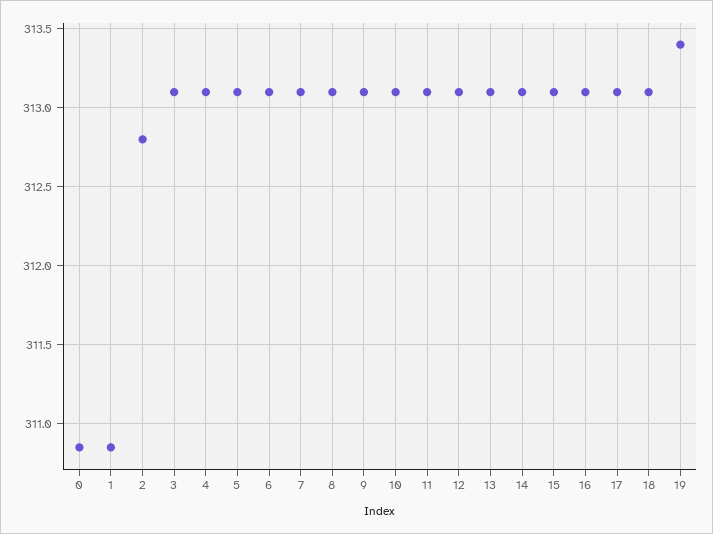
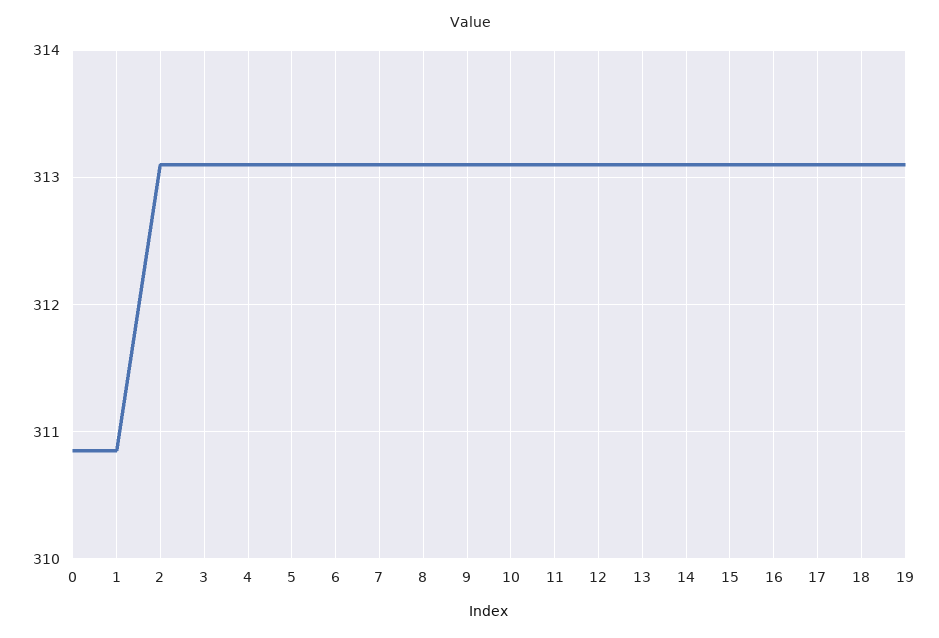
2: 312.8 -> 313.1
19: 313.4 -> 313.1

